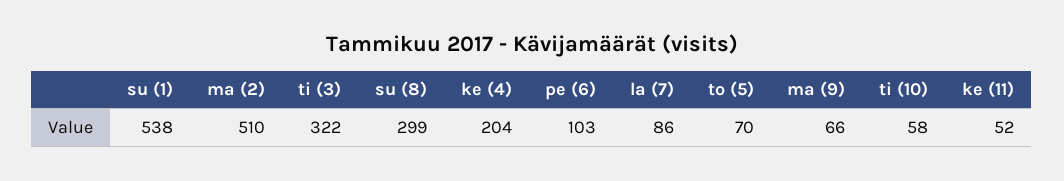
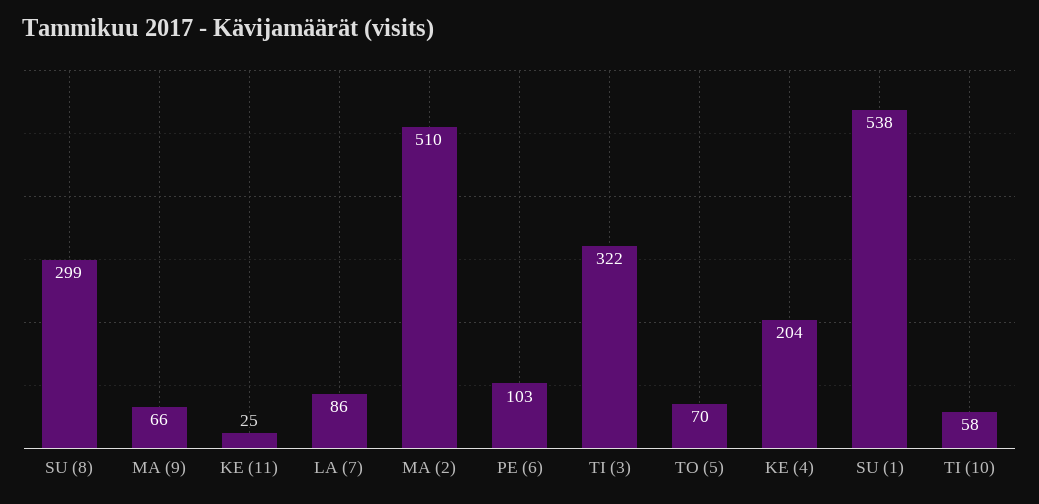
ke (11): 52 -> 25

